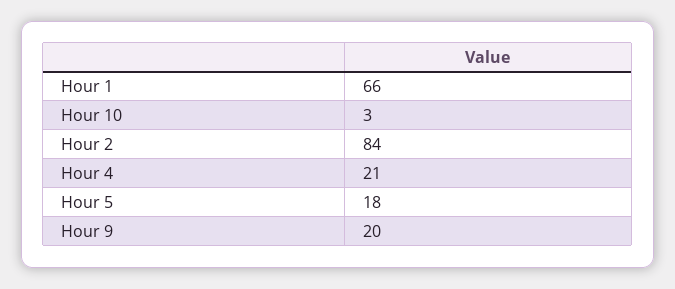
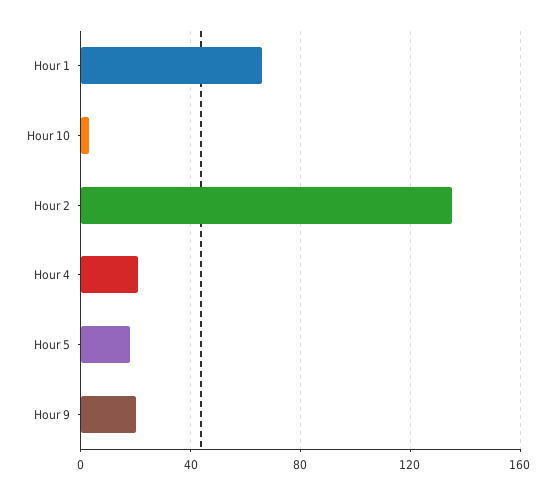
Hour 2: 84 -> 135

